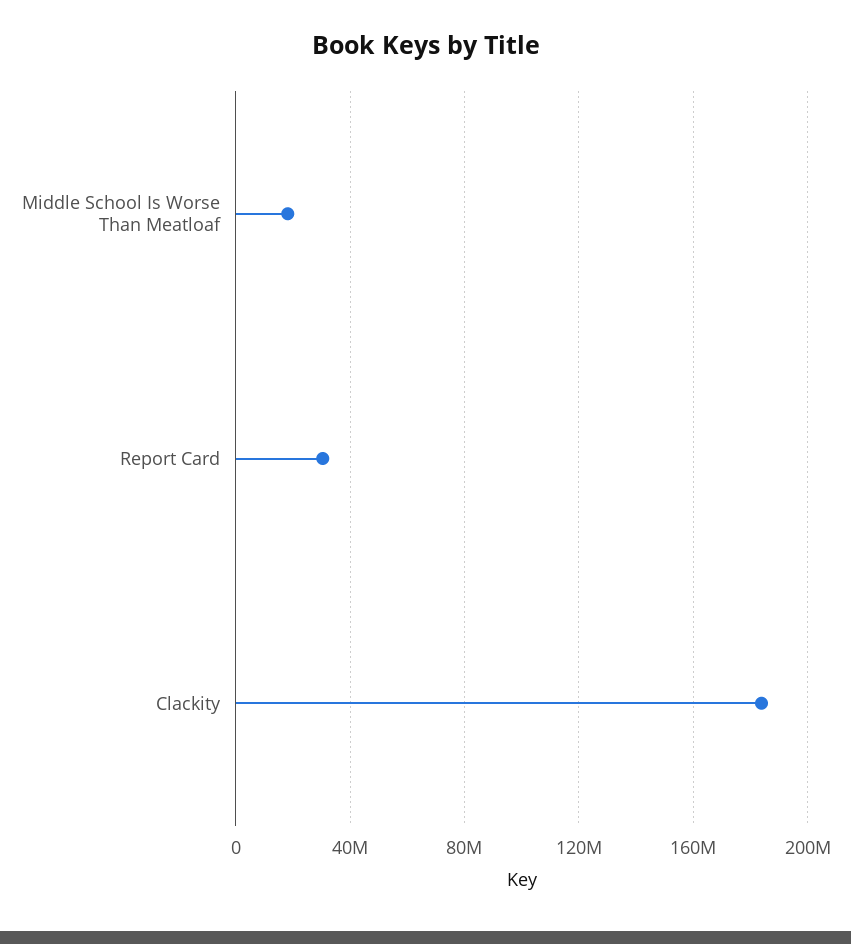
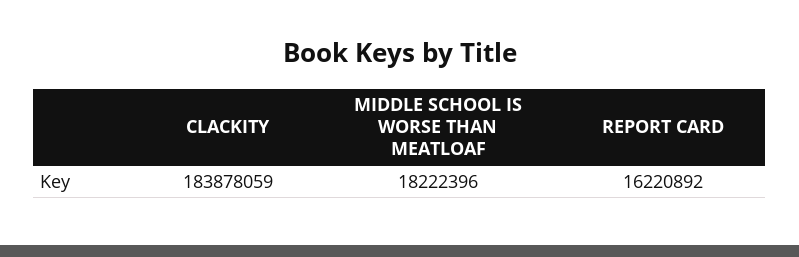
Report Card: 30000000 -> 16220892

